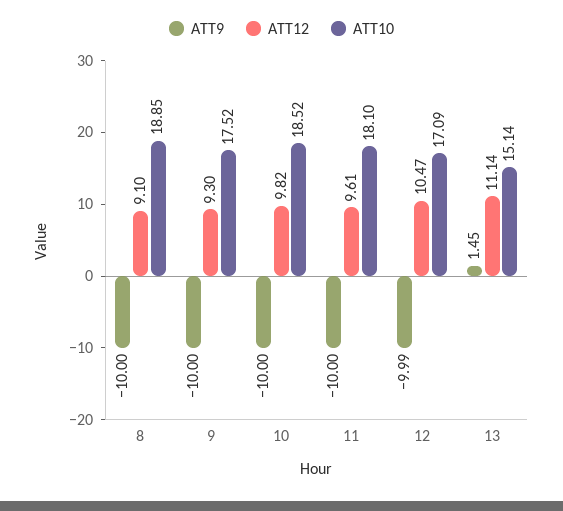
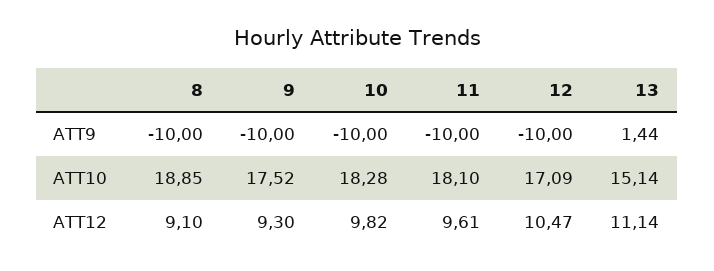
ATT10, 10: 18.52 -> 18.28
ATT9, 12: -9.99 -> -10
ATT9, 13: 1.45 -> 1.44

